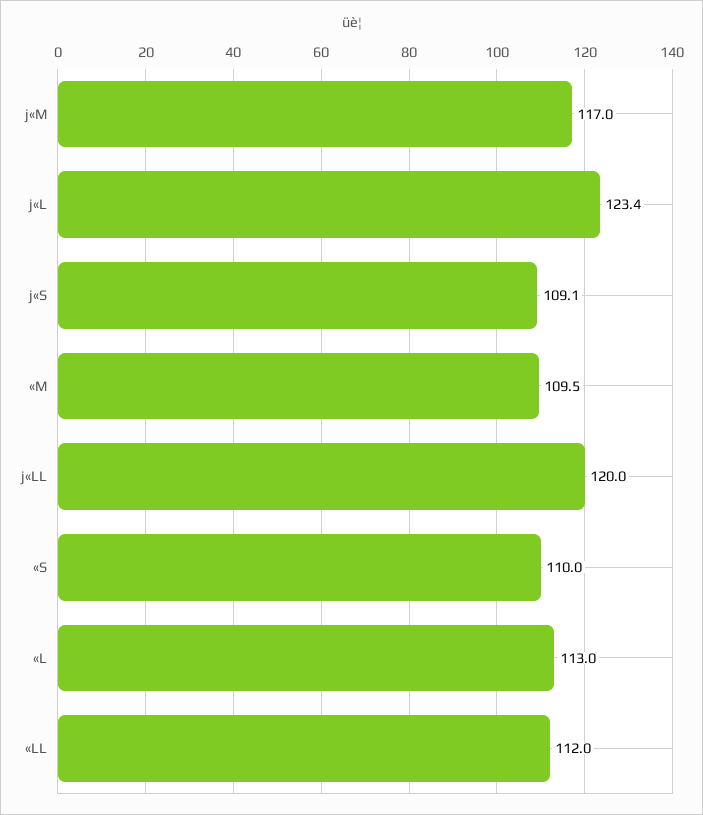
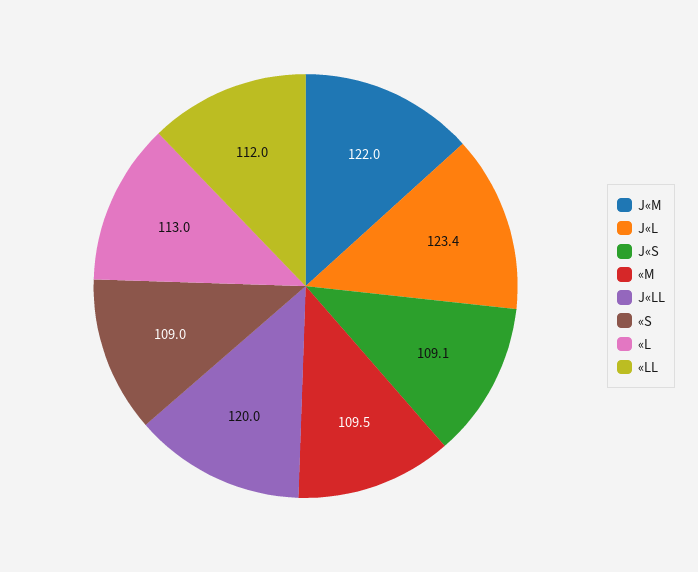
j«M: 117 -> 122
«S: 110 -> 109

